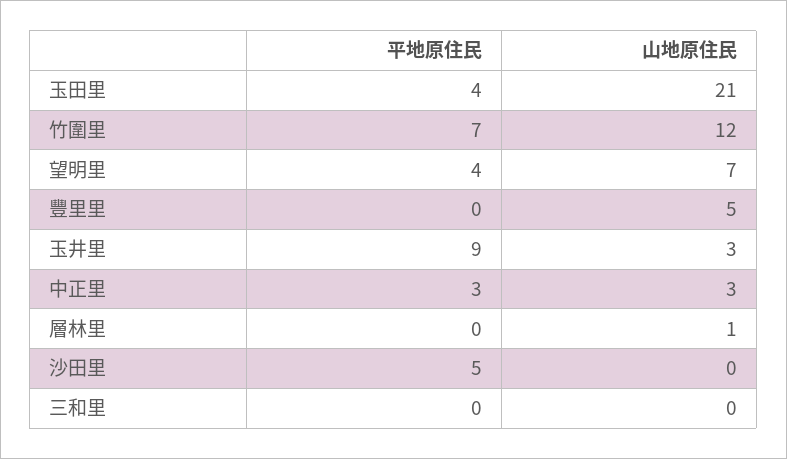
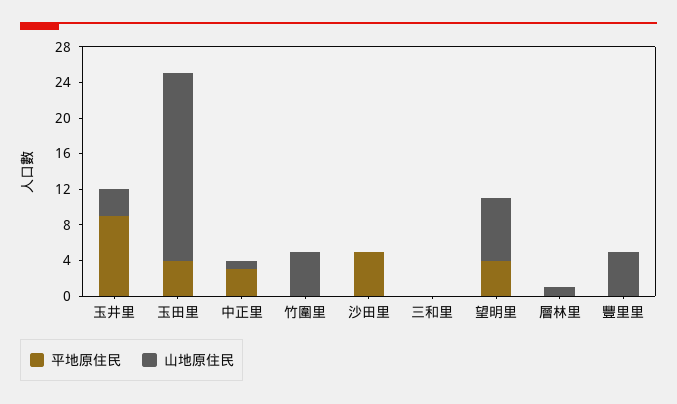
平地原住民, 竹圍里: 7 -> 0
山地原住民, 竹圍里: 12 -> 5
山地原住民, 中正里: 3 -> 1

